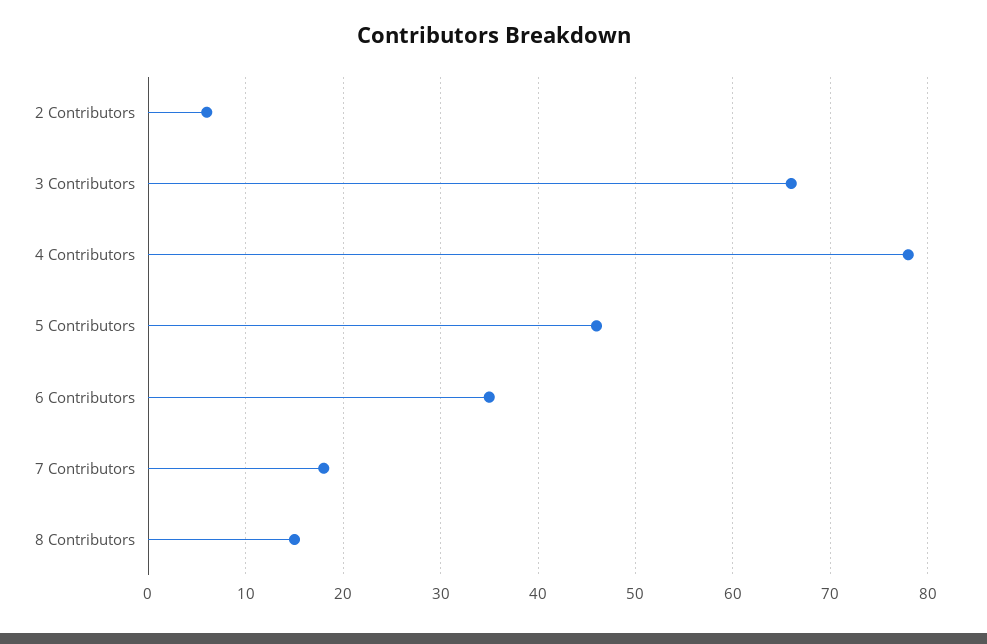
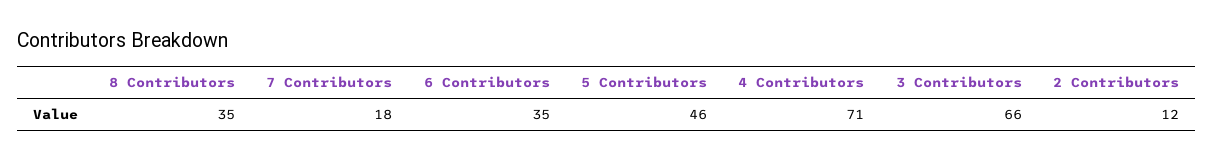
2 Contributors: 6 -> 12
4 Contributors: 78 -> 71
8 Contributors: 15 -> 35

